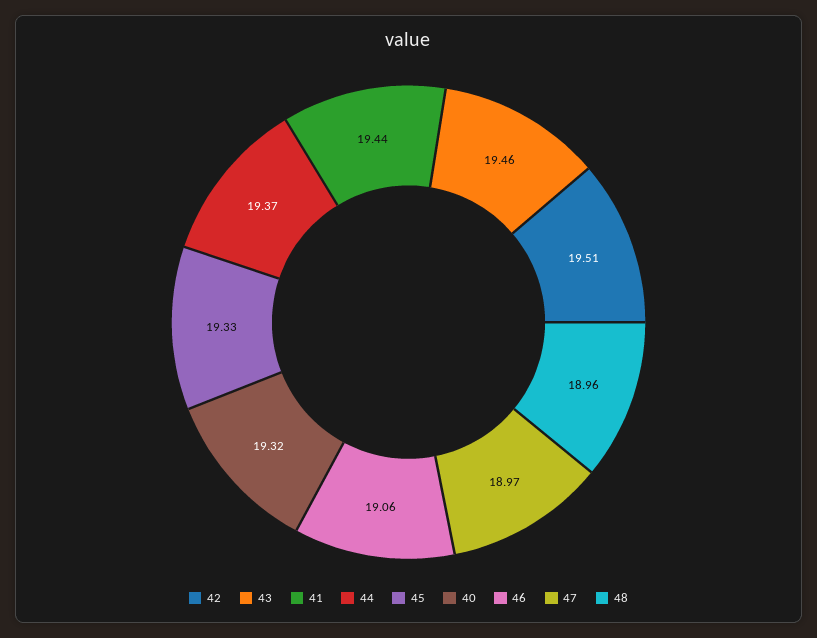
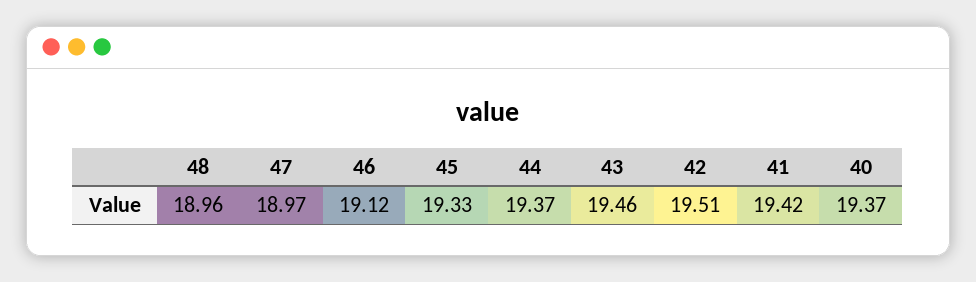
41: 19.44 -> 19.42
40: 19.32 -> 19.37
46: 19.06 -> 19.12

